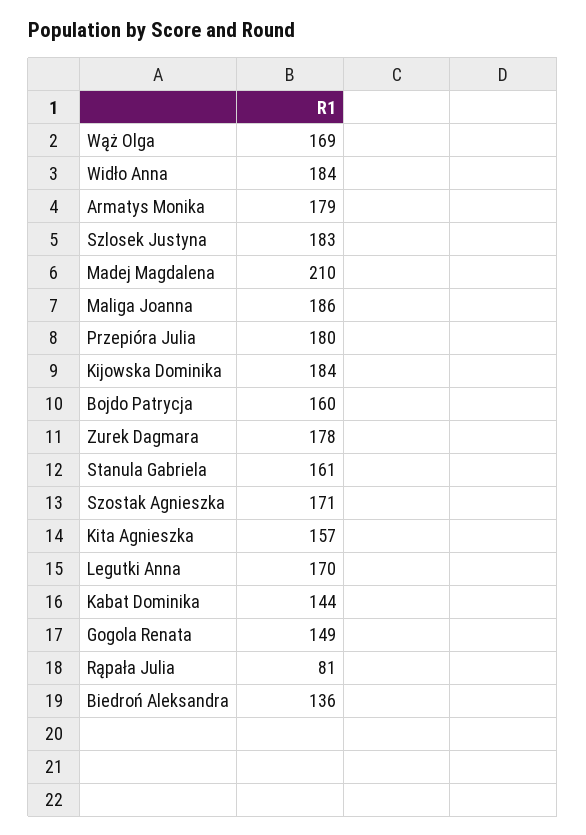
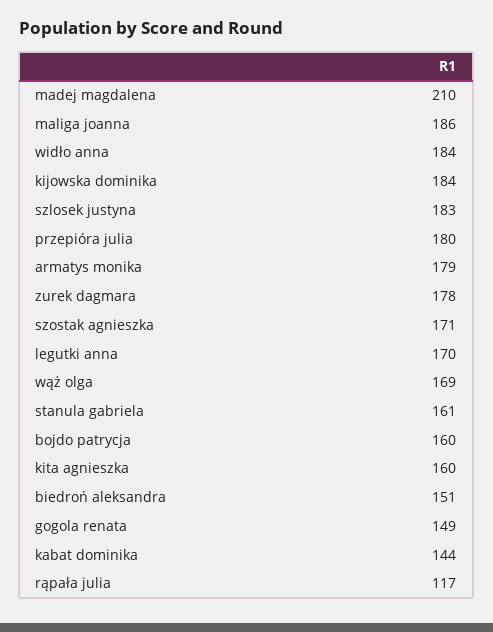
Kita Agnieszka: 157 -> 160
Rąpała Julia: 81 -> 117
Biedroń Aleksandra: 136 -> 151

